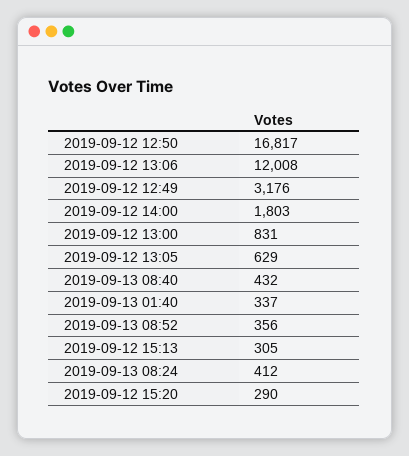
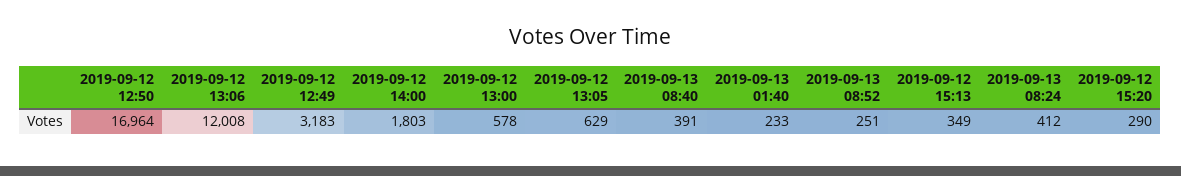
2019-09-12 12:50: 16817 -> 16964
2019-09-12 12:49: 3176 -> 3183
2019-09-12 13:00: 831 -> 578
2019-09-13 08:40: 432 -> 391
2019-09-13 01:40: 337 -> 233
2019-09-13 08:52: 356 -> 251
2019-09-12 15:13: 305 -> 349

